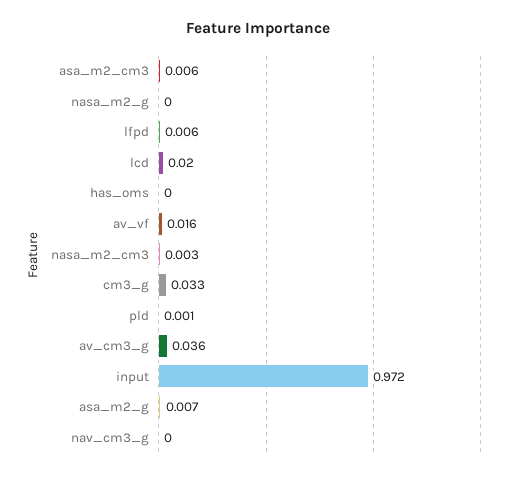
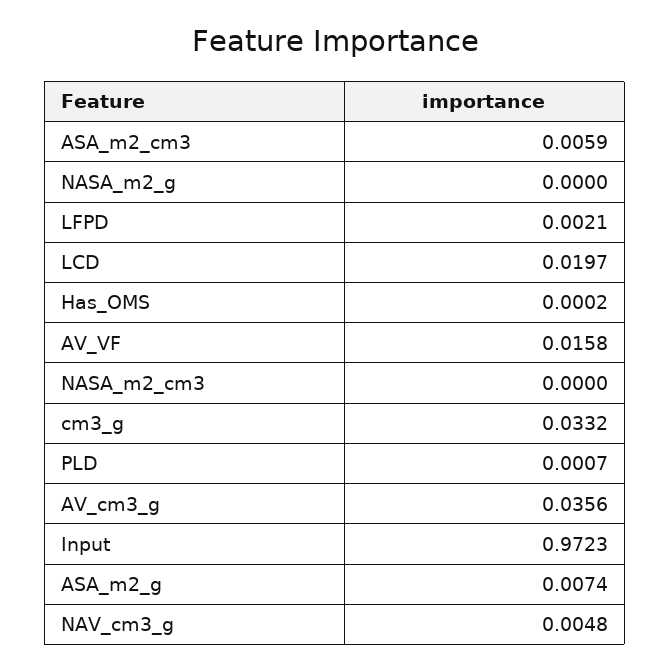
lfpd: 0.006 -> 0.0021
nasa_m2_cm3: 0.003 -> 0
nav_cm3_g: 0 -> 0.0048

